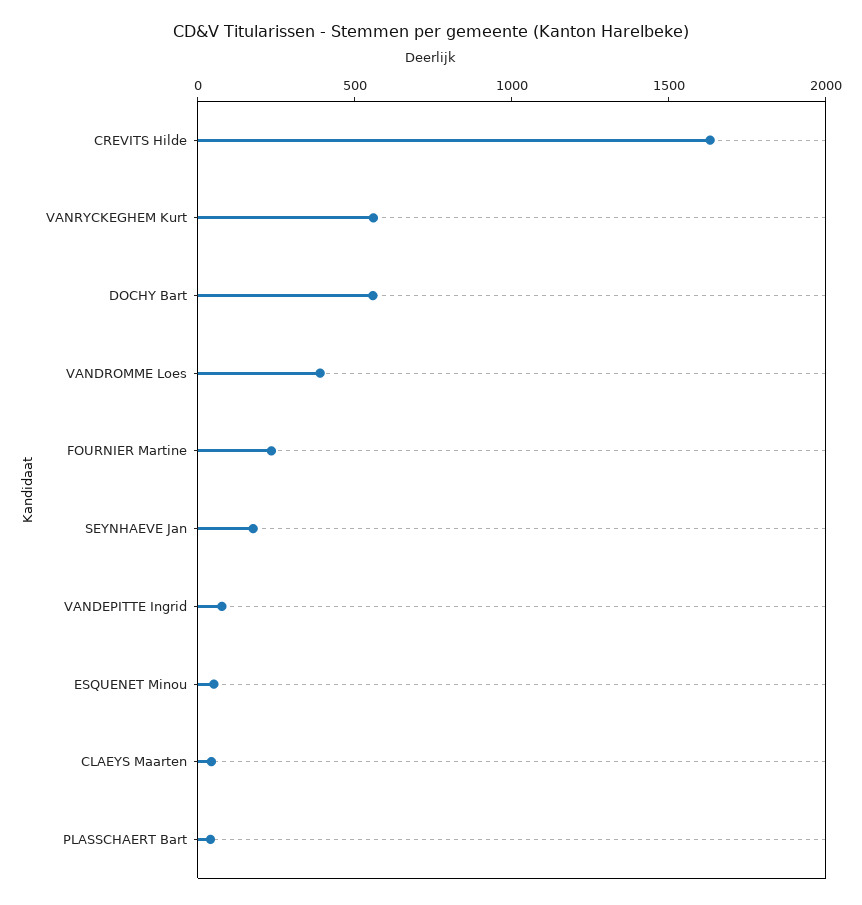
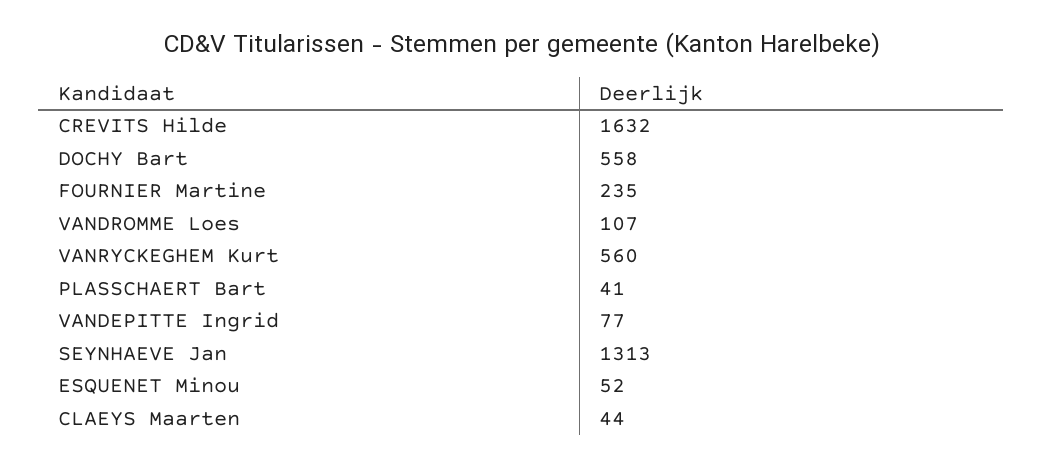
VANDROMME Loes: 400 -> 107
SEYNHAEVE Jan: 200 -> 1313

